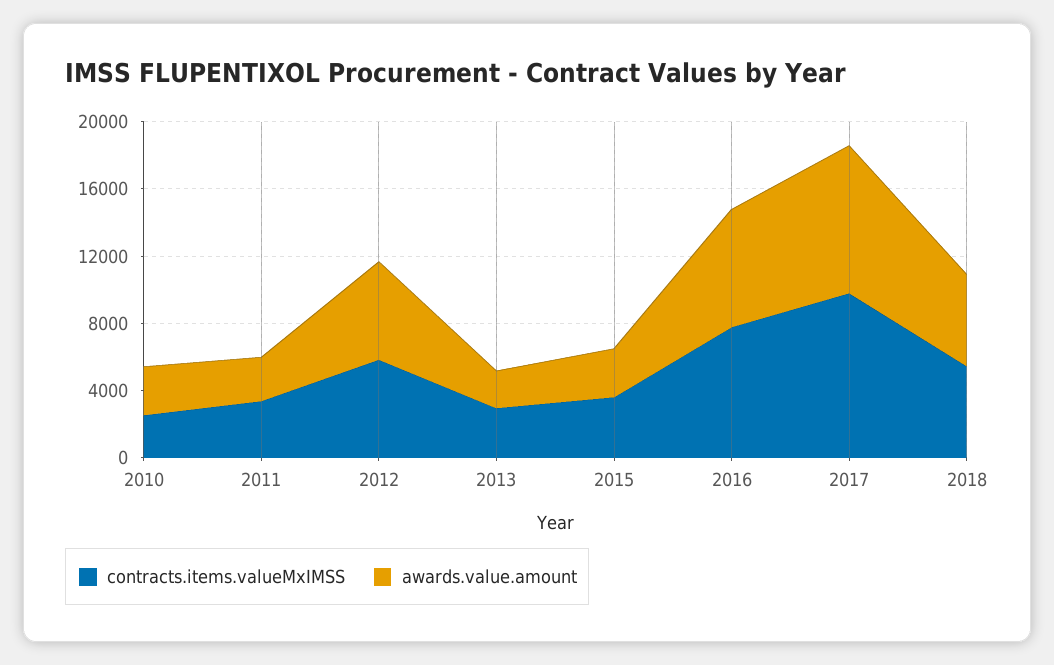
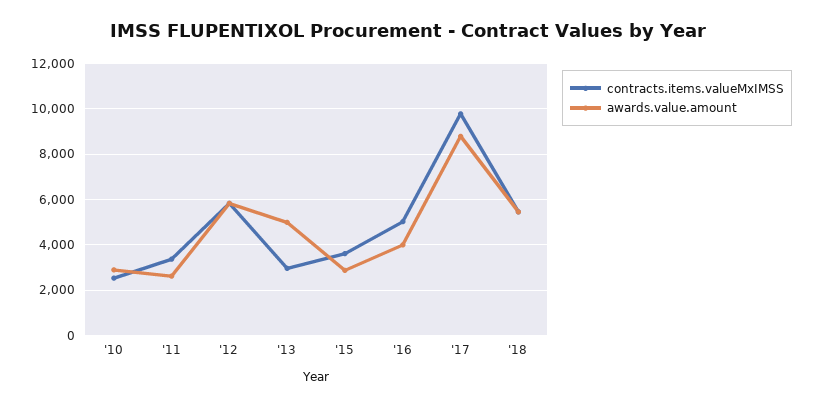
awards.value.amount, 2013: 2000 -> 5000
contracts.items.valueMxIMSS, 2016: 8000 -> 5000
awards.value.amount, 2016: 7000 -> 4000

